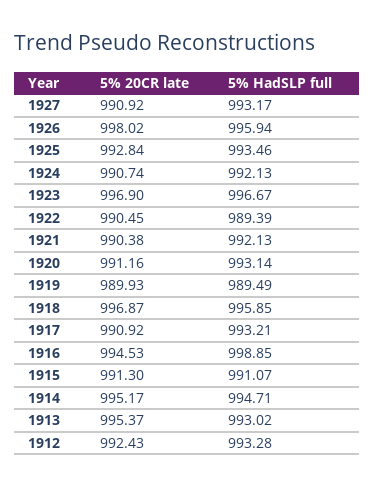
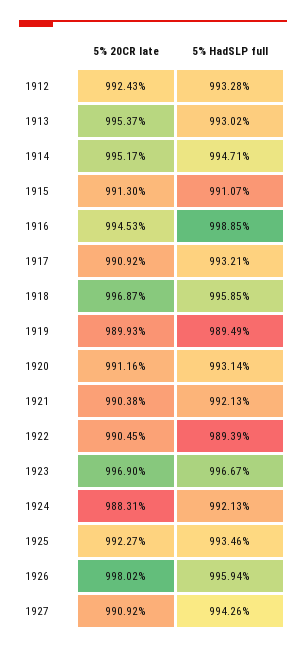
5% HadSLP full, 1927: 993.17 -> 994.26
5% 20CR late, 1925: 992.84 -> 992.27
5% 20CR late, 1924: 990.74 -> 988.31

